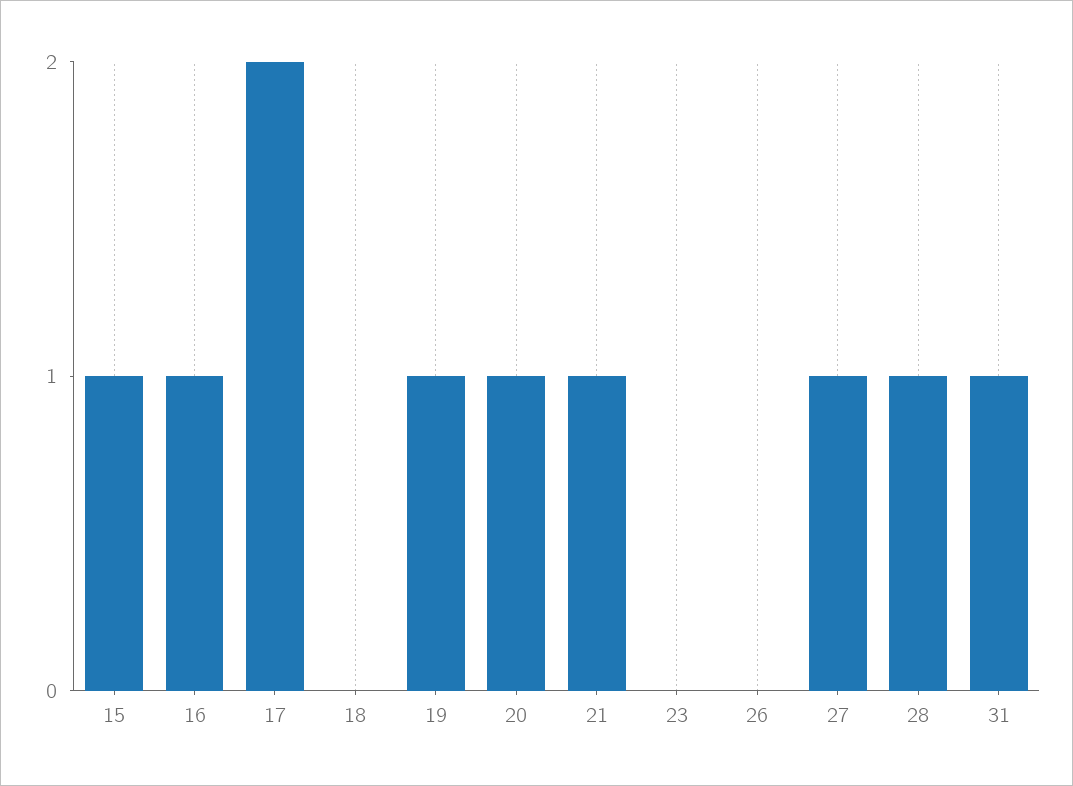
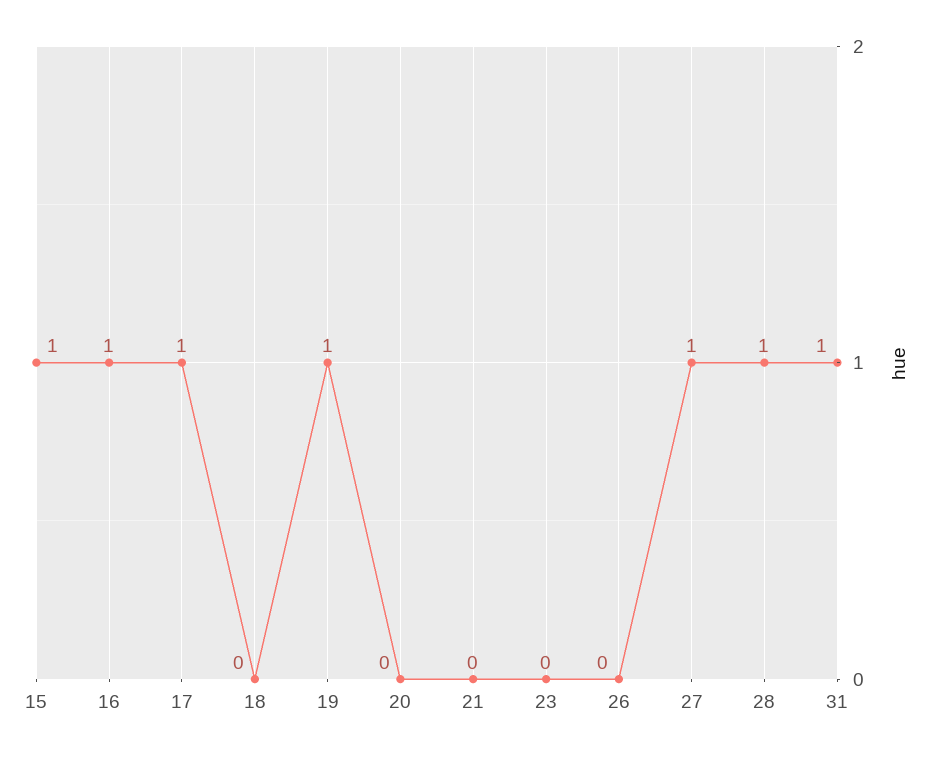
17: 2 -> 1
20: 1 -> 0
21: 1 -> 0

